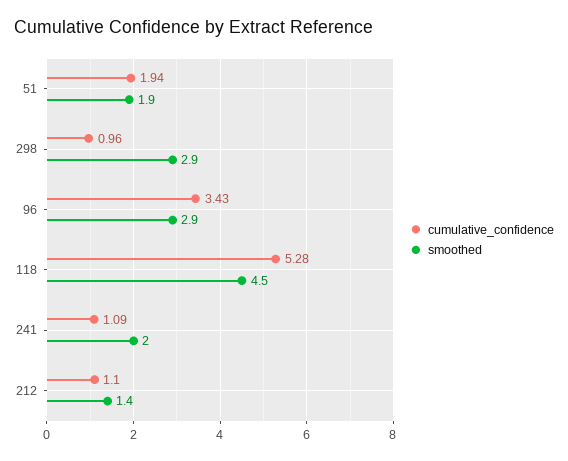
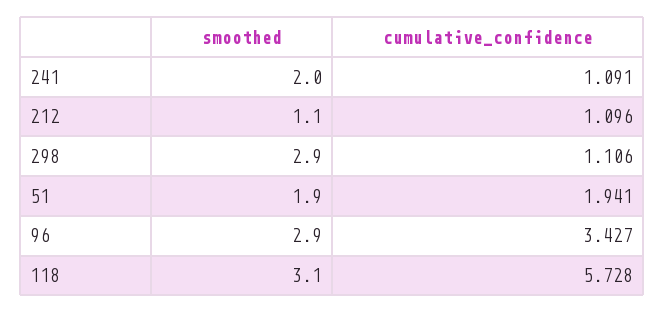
cumulative_confidence, 298: 0.96 -> 1.106
cumulative_confidence, 118: 5.28 -> 5.728
smoothed, 118: 4.5 -> 3.1
smoothed, 212: 1.4 -> 1.1

